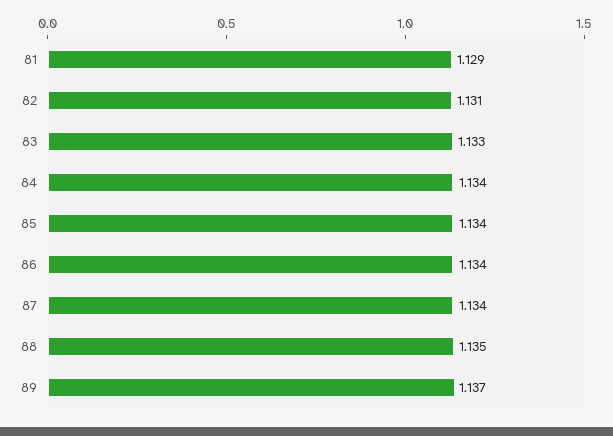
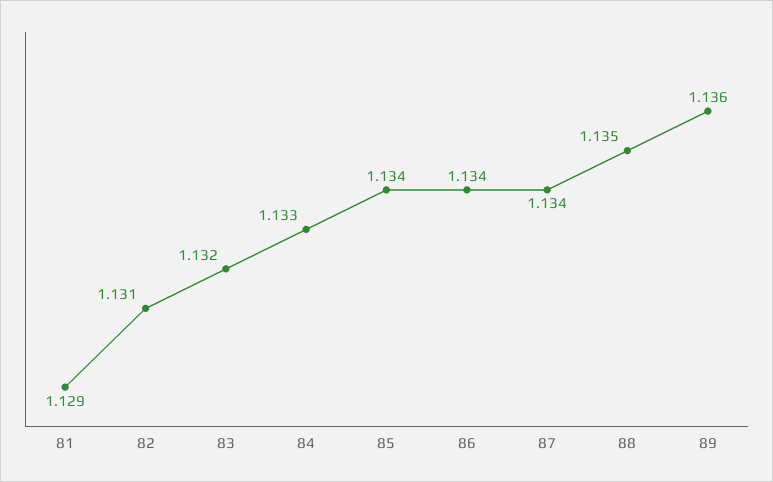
83: 1.133 -> 1.132
84: 1.134 -> 1.133
89: 1.137 -> 1.136

